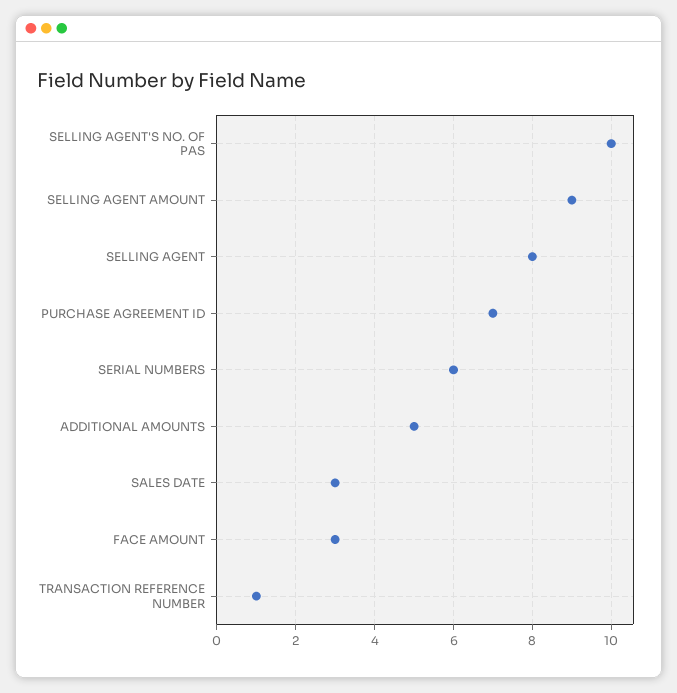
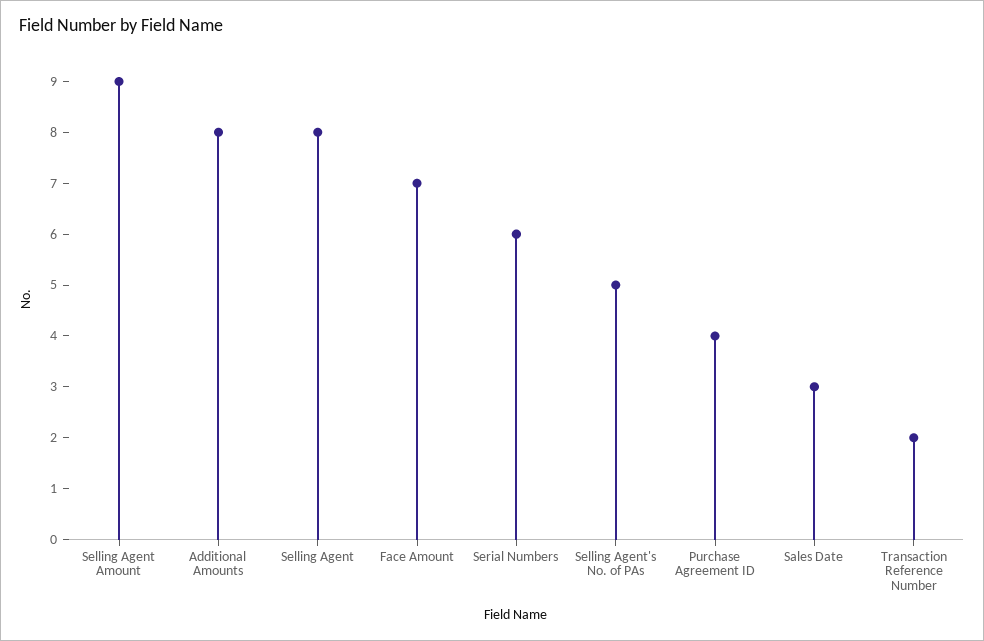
SELLING AGENT'S NO. OF PAS: 10 -> 5
PURCHASE AGREEMENT ID: 7 -> 4
ADDITIONAL AMOUNTS: 5 -> 8
FACE AMOUNT: 3 -> 7
TRANSACTION REFERENCE NUMBER: 1 -> 2

